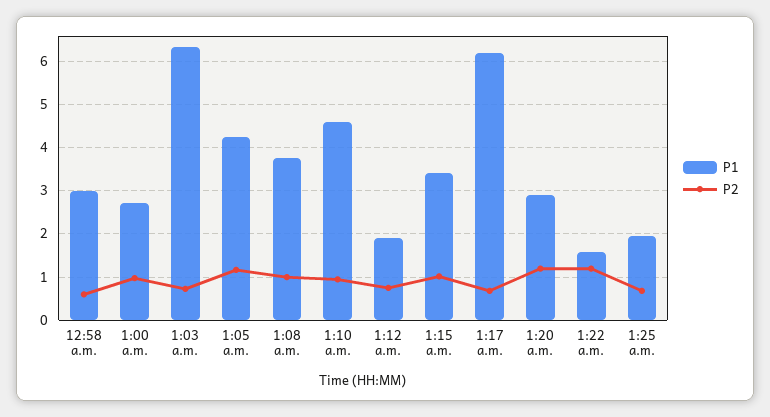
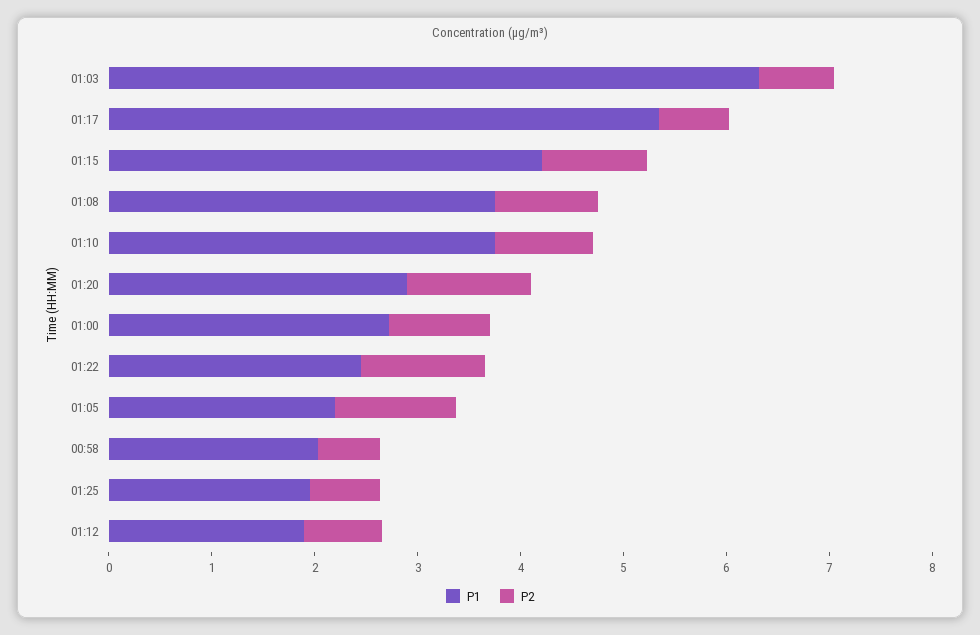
P1, 12:58 a.m.: 3 -> 2
P1, 1:05 a.m.: 4.2 -> 2.2
P1, 1:10 a.m.: 4.6 -> 3.8
P1, 1:15 a.m.: 3.4 -> 4.2
P1, 1:17 a.m.: 6.2 -> 5.4
P1, 1:22 a.m.: 1.6 -> 2.4

